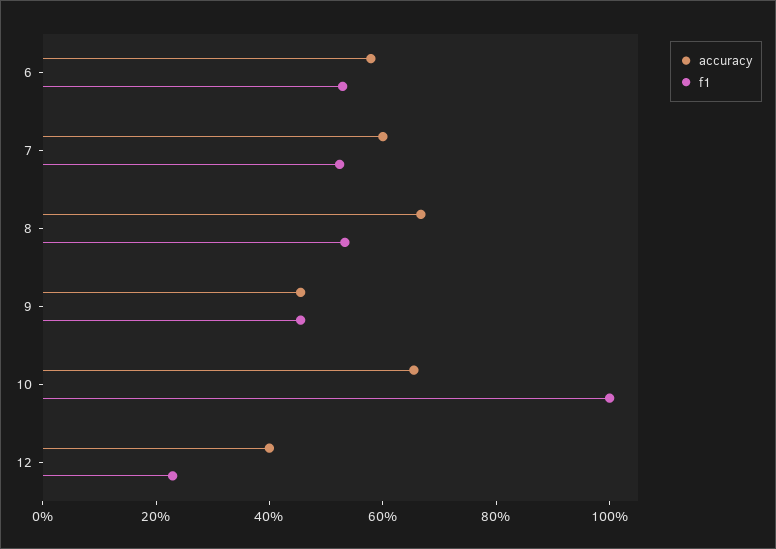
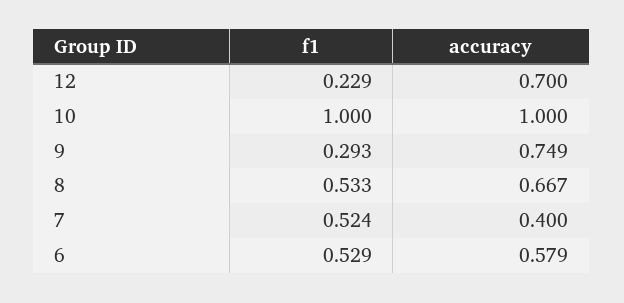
accuracy, 7: 0.6 -> 0.4
accuracy, 9: 0.45 -> 0.749
f1, 9: 0.45 -> 0.293
accuracy, 10: 0.65 -> 1
accuracy, 12: 0.4 -> 0.7

